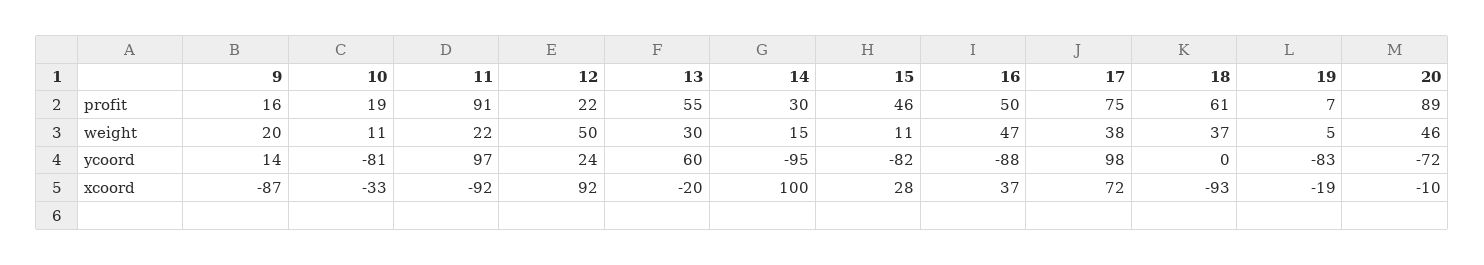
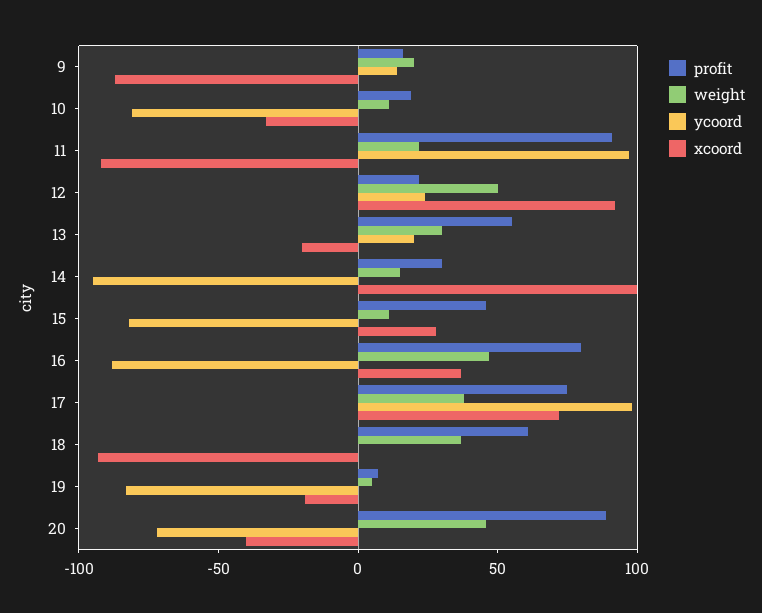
profit, 16: 50 -> 80
ycoord, 13: 60 -> 20
xcoord, 20: -10 -> -40

